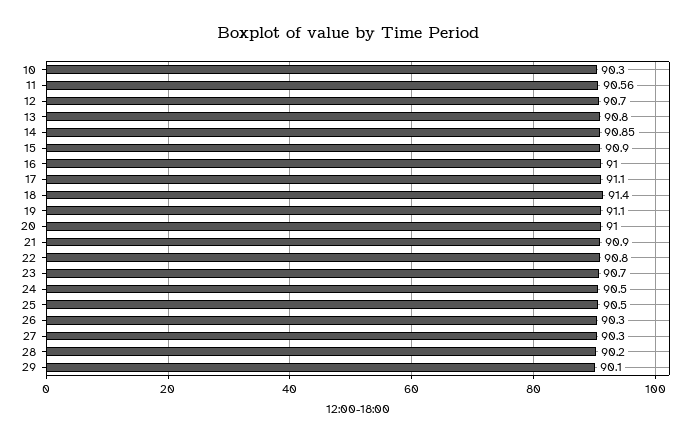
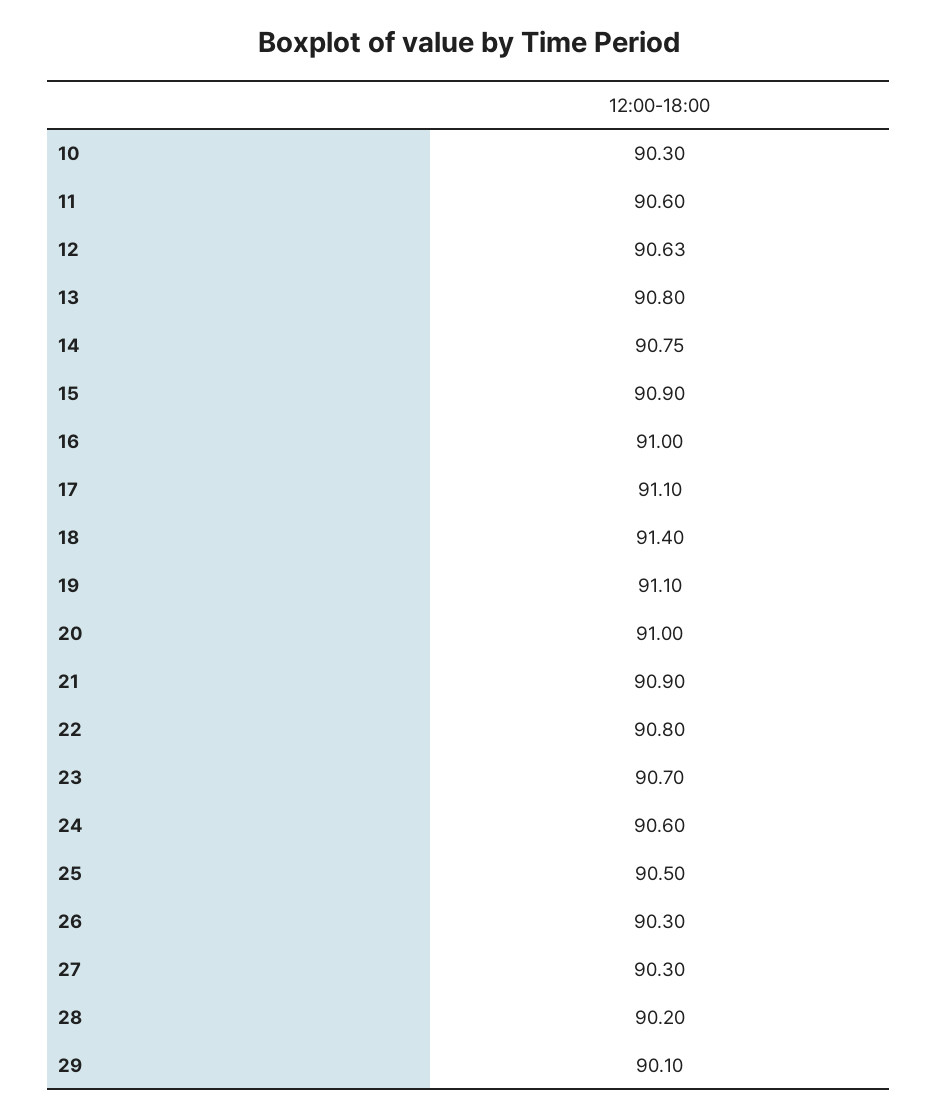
11: 90.56 -> 90.6
12: 90.7 -> 90.63
14: 90.85 -> 90.75
24: 90.5 -> 90.6

